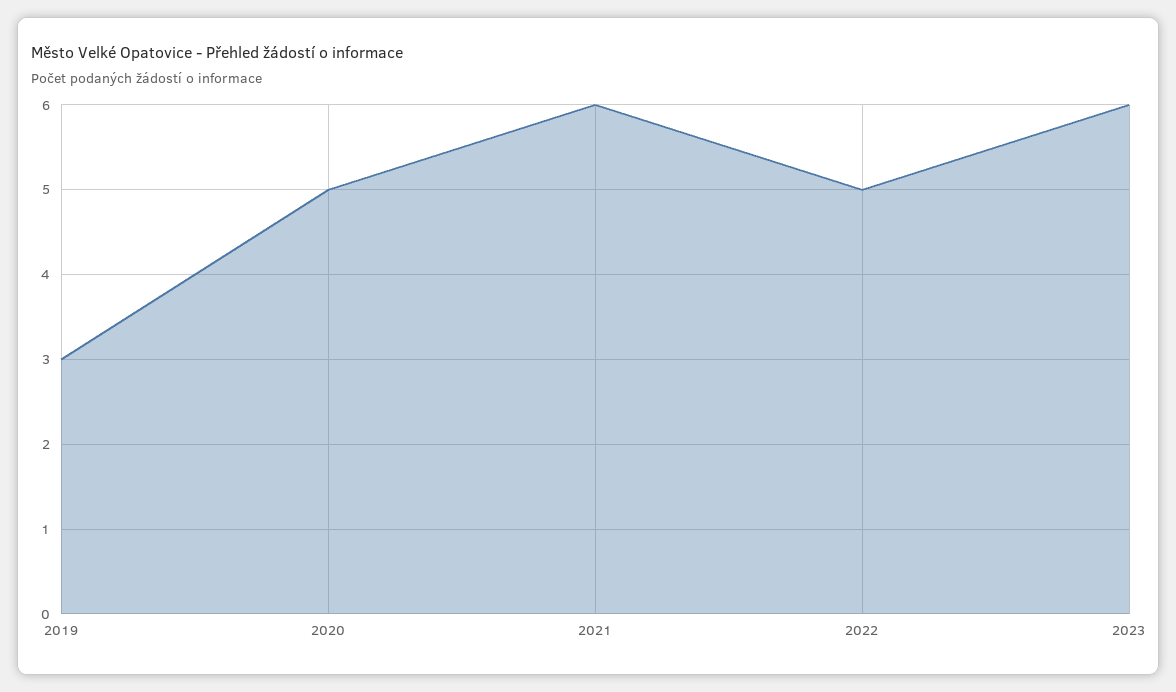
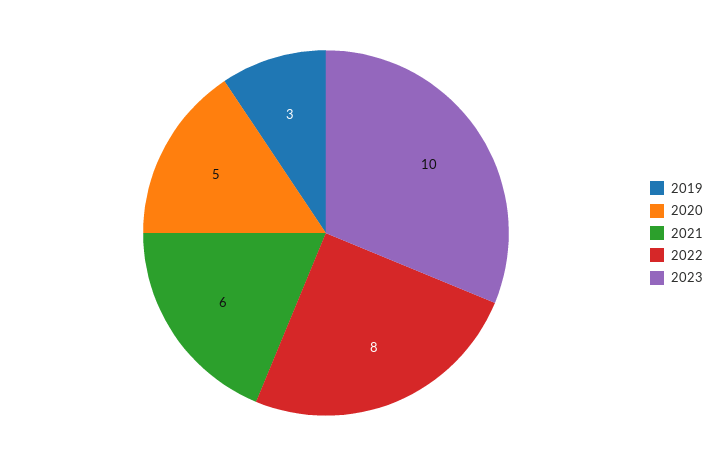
2022: 5 -> 8
2023: 6 -> 10

